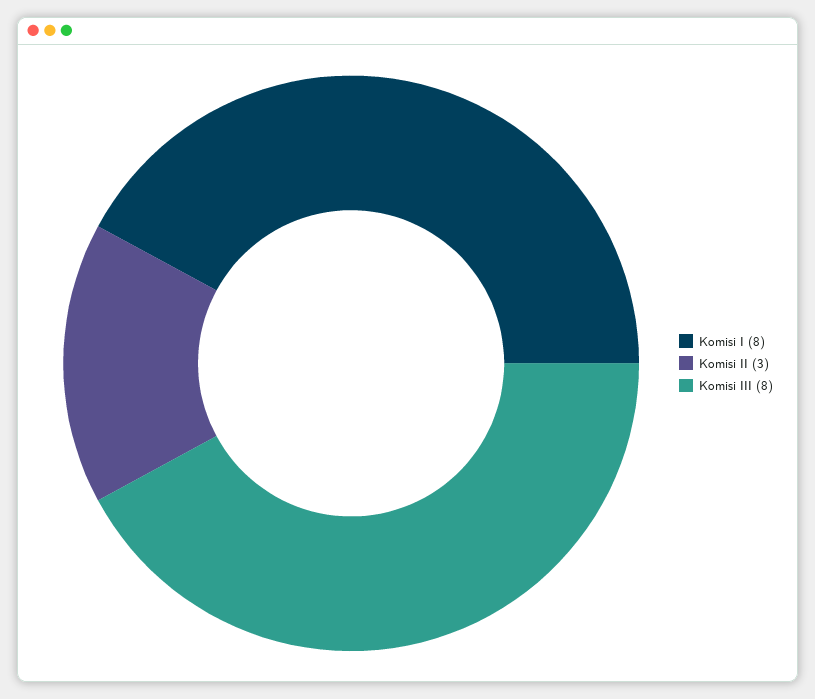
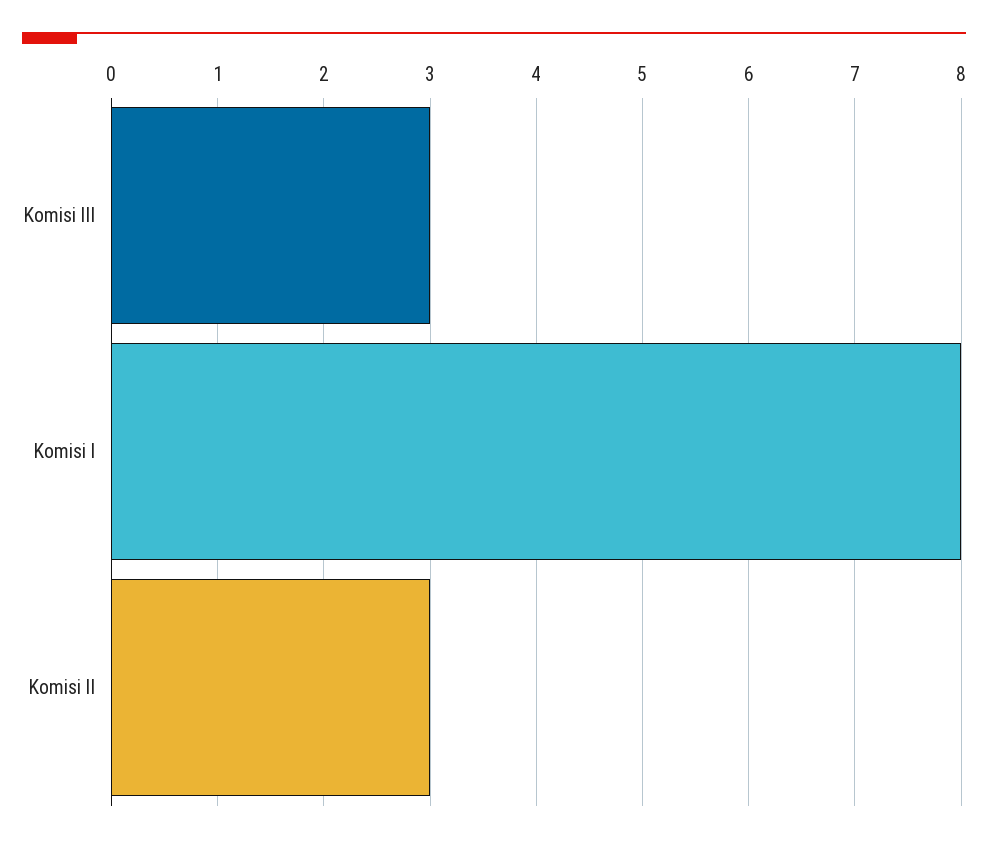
Komisi III: 8 -> 3

